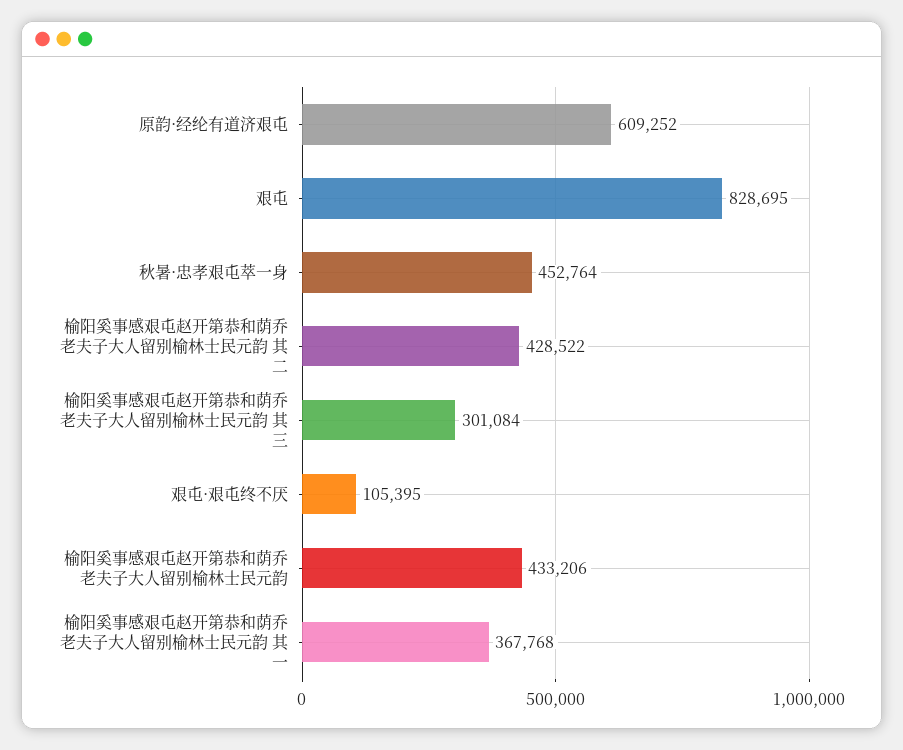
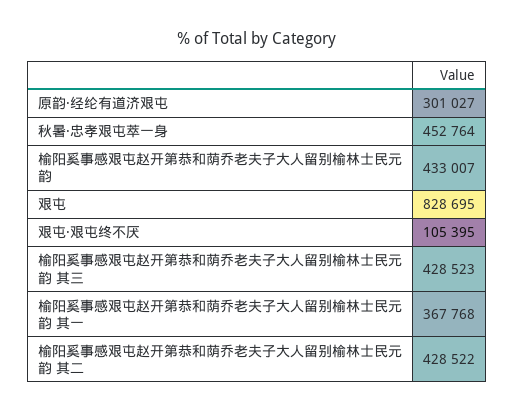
原韵·经纶有道济艰屯: 609252 -> 301027
榆阳奚事感艰屯赵开第恭和荫乔老夫子大人留别榆林士民元韵 其三: 301084 -> 428523
榆阳奚事感艰屯赵开第恭和荫乔老夫子大人留别榆林士民元韵: 433206 -> 433007

